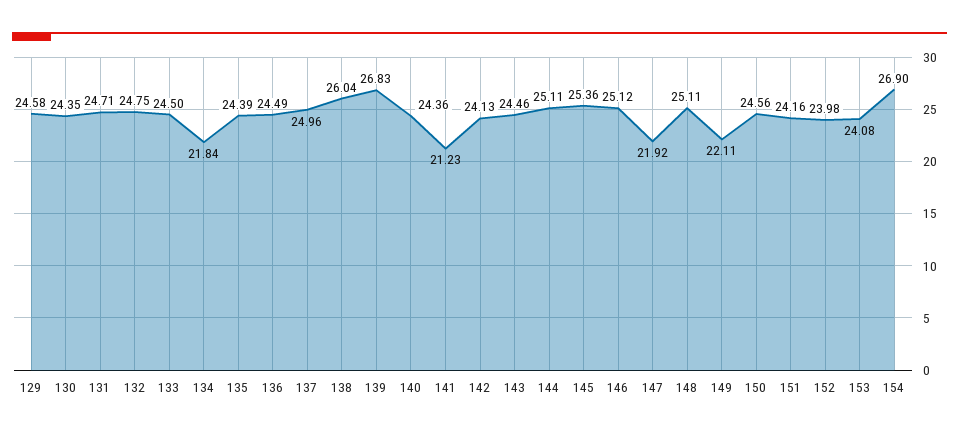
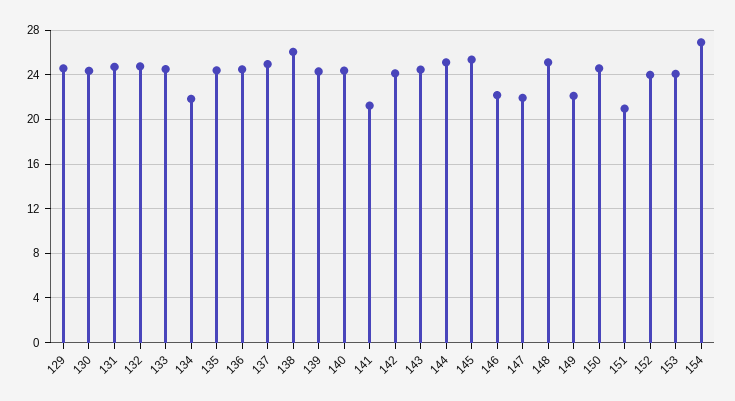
139: 26.83 -> 24
146: 25.12 -> 22
151: 24.16 -> 21

